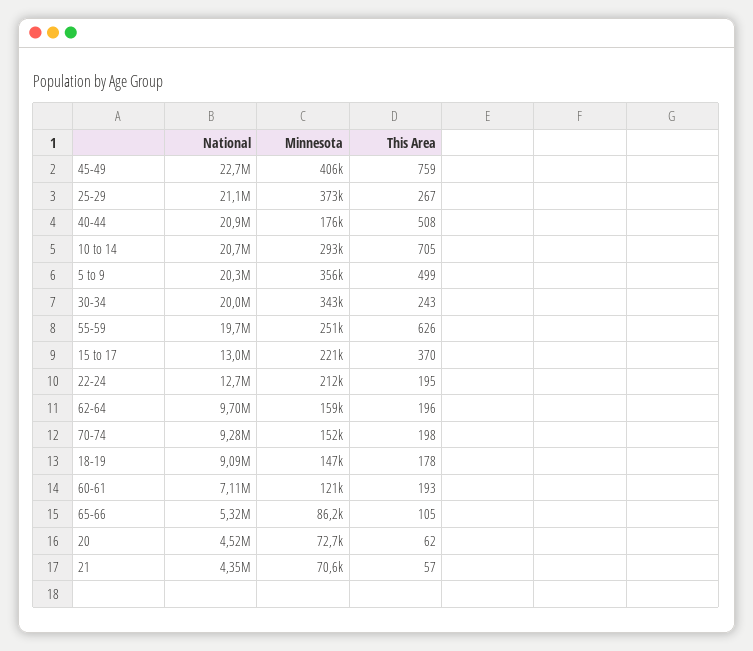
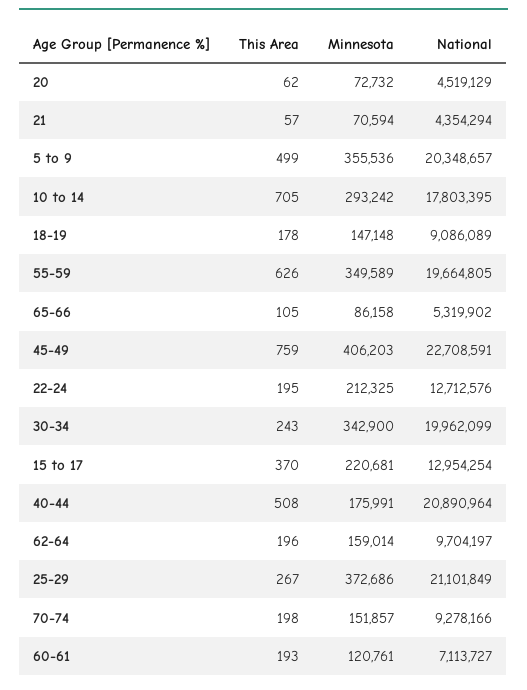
National, 10 to 14: 20700000 -> 17803395
Minnesota, 55-59: 251000 -> 349589

